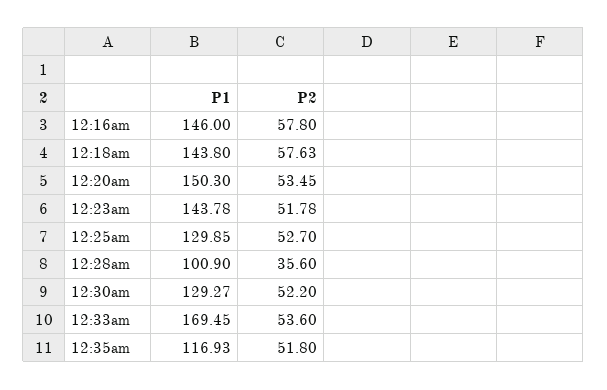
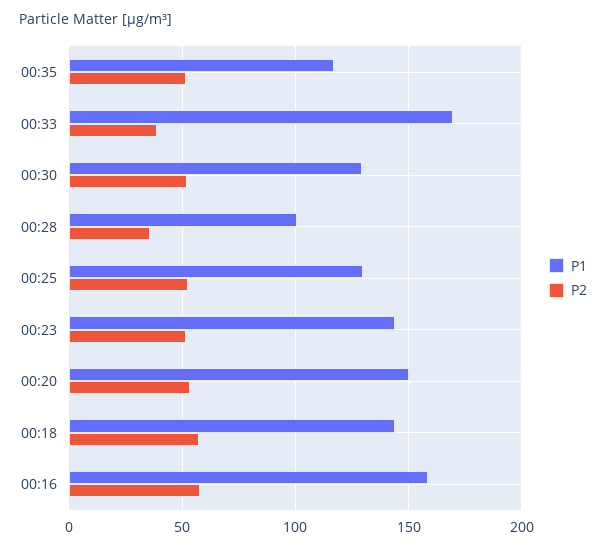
P1, 12:16am: 146 -> 160
P2, 12:33am: 53.6 -> 40

